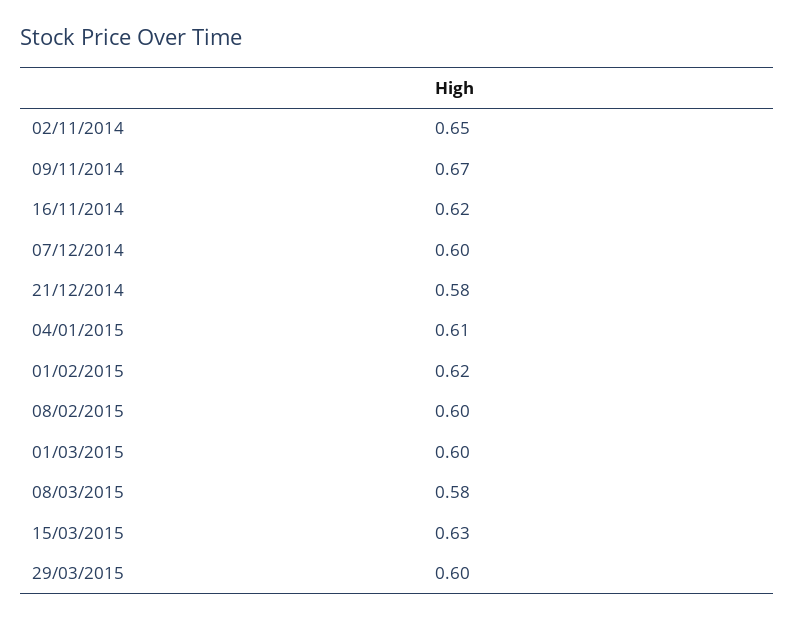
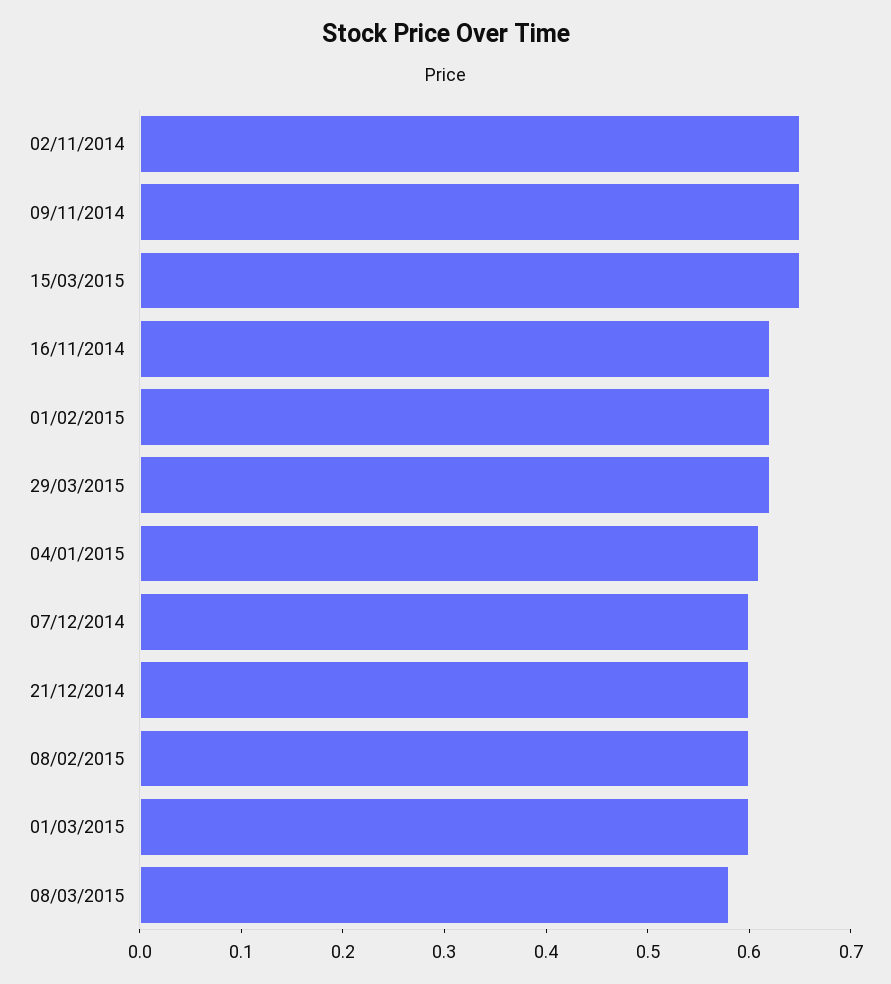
09/11/2014: 0.67 -> 0.65
21/12/2014: 0.58 -> 0.6
15/03/2015: 0.63 -> 0.65
29/03/2015: 0.6 -> 0.62

